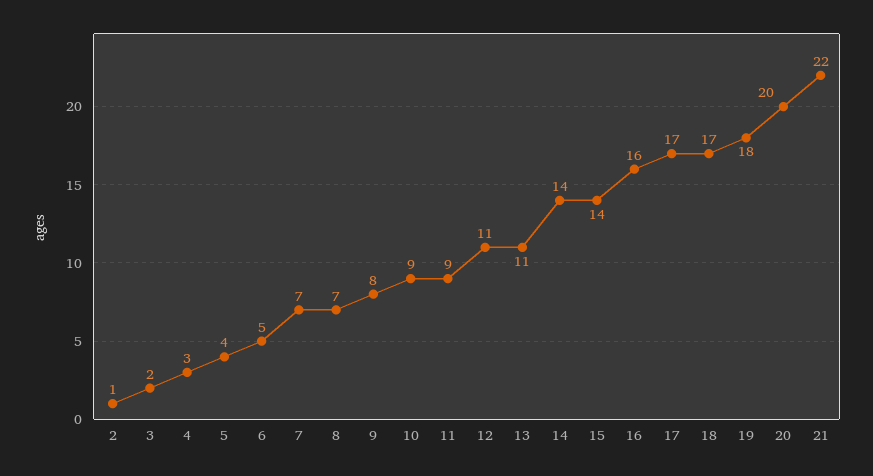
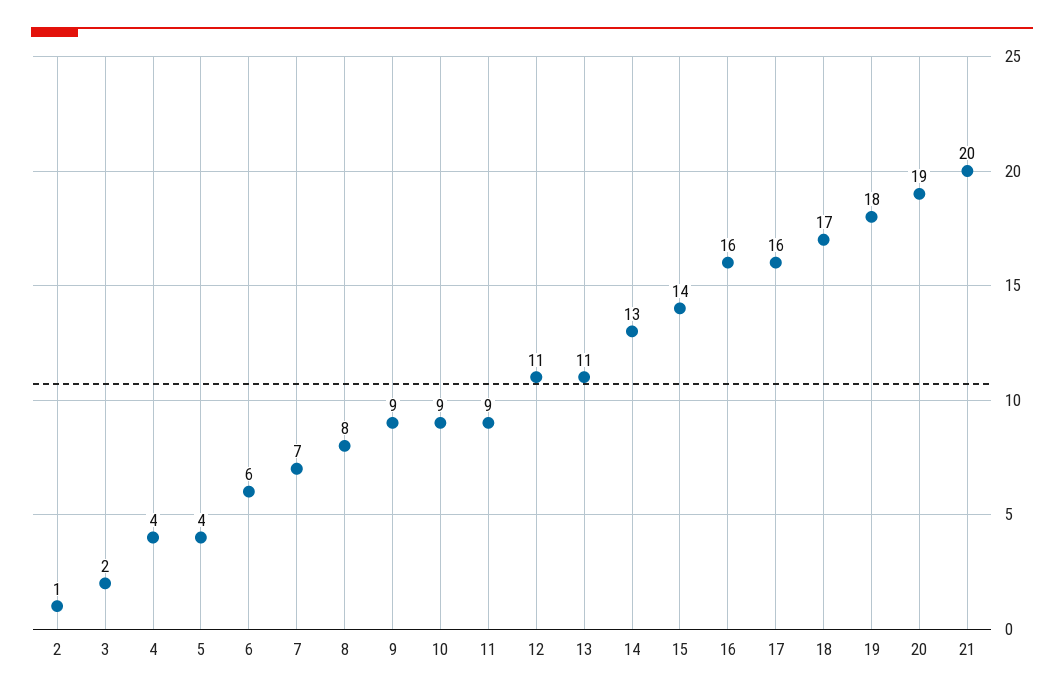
4: 3 -> 4
6: 5 -> 6
8: 7 -> 8
9: 8 -> 9
14: 14 -> 13
17: 17 -> 16
20: 20 -> 19
21: 22 -> 20

